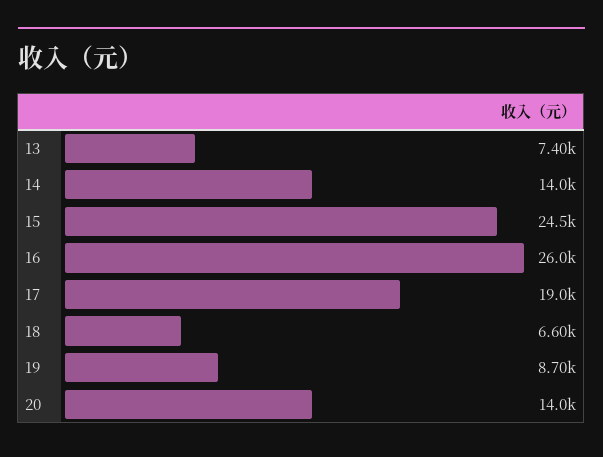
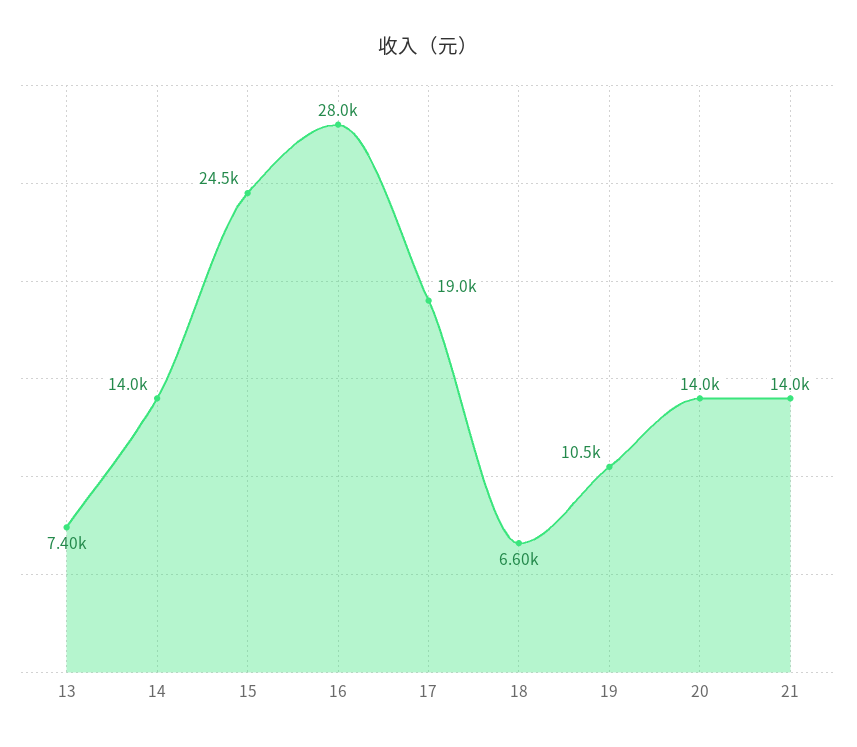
16: 26000 -> 28000
19: 8700 -> 10500
21: none -> 14000

